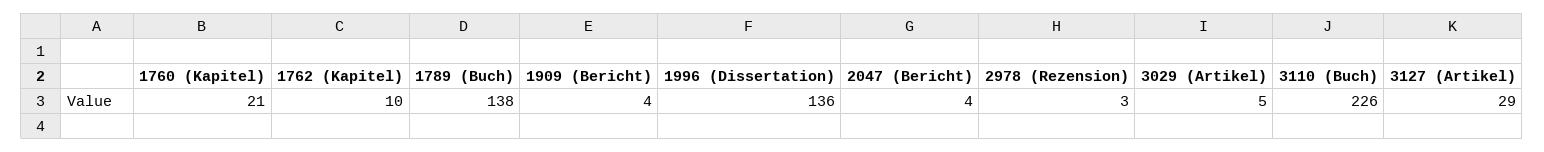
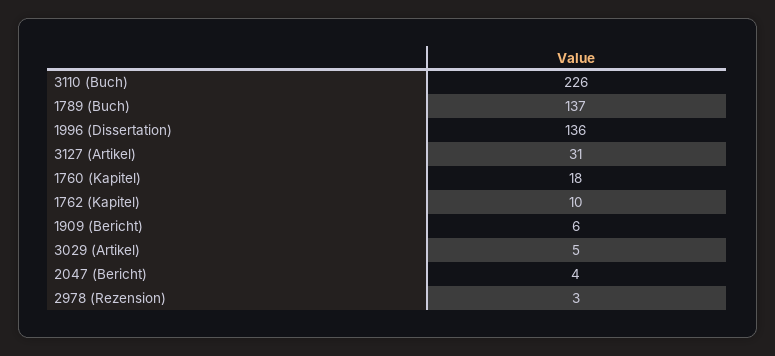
1760 (Kapitel): 21 -> 18
1789 (Buch): 138 -> 137
1909 (Bericht): 4 -> 6
3127 (Artikel): 29 -> 31

